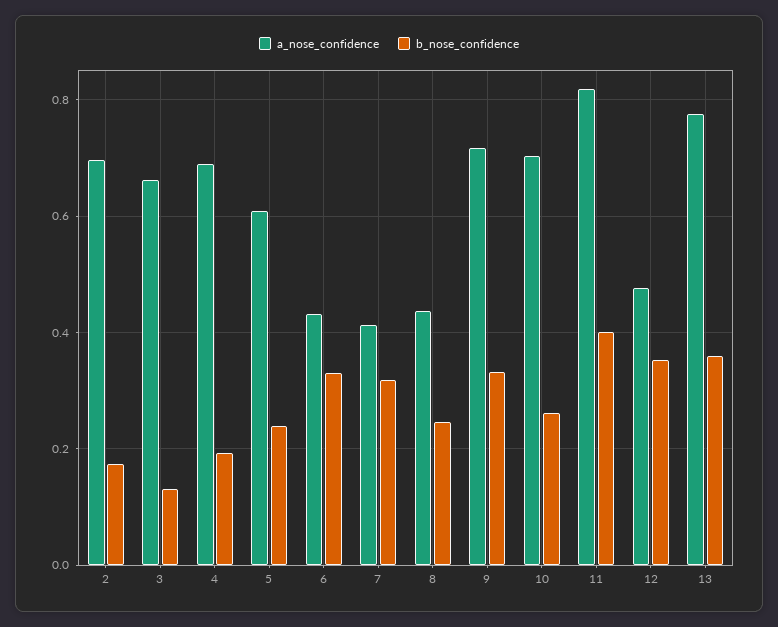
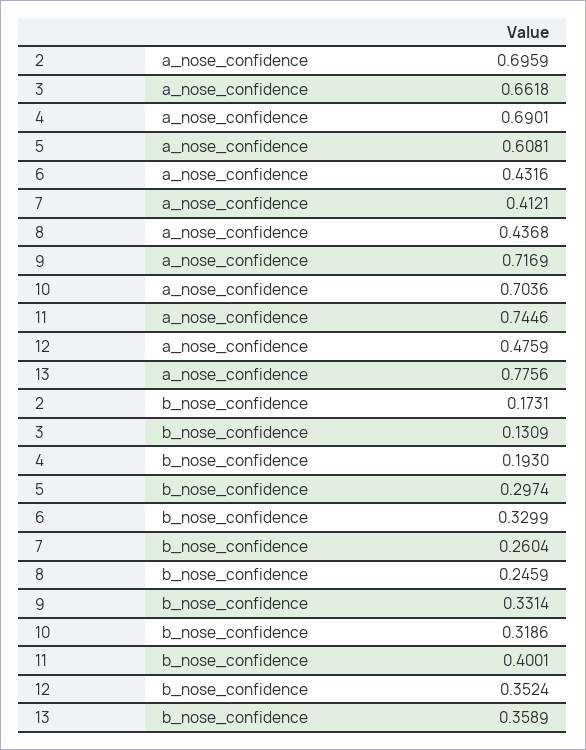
b_nose_confidence, 5: 0.24 -> 0.2974
b_nose_confidence, 7: 0.32 -> 0.2604
b_nose_confidence, 10: 0.26 -> 0.3186
a_nose_confidence, 11: 0.82 -> 0.7446

